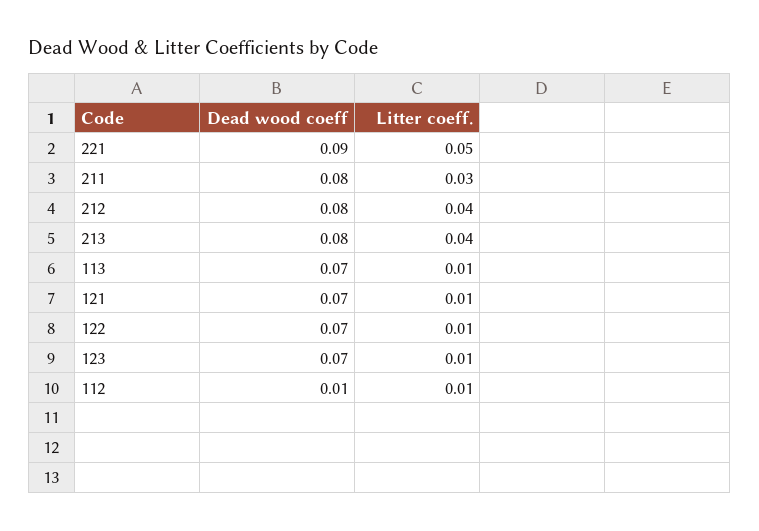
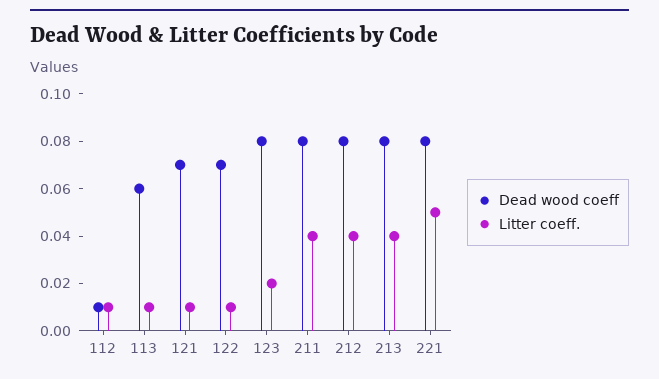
Dead wood coeff, 221: 0.09 -> 0.08
Litter coeff., 211: 0.03 -> 0.04
Dead wood coeff, 113: 0.07 -> 0.06
Dead wood coeff, 123: 0.07 -> 0.08
Litter coeff., 123: 0.01 -> 0.02

